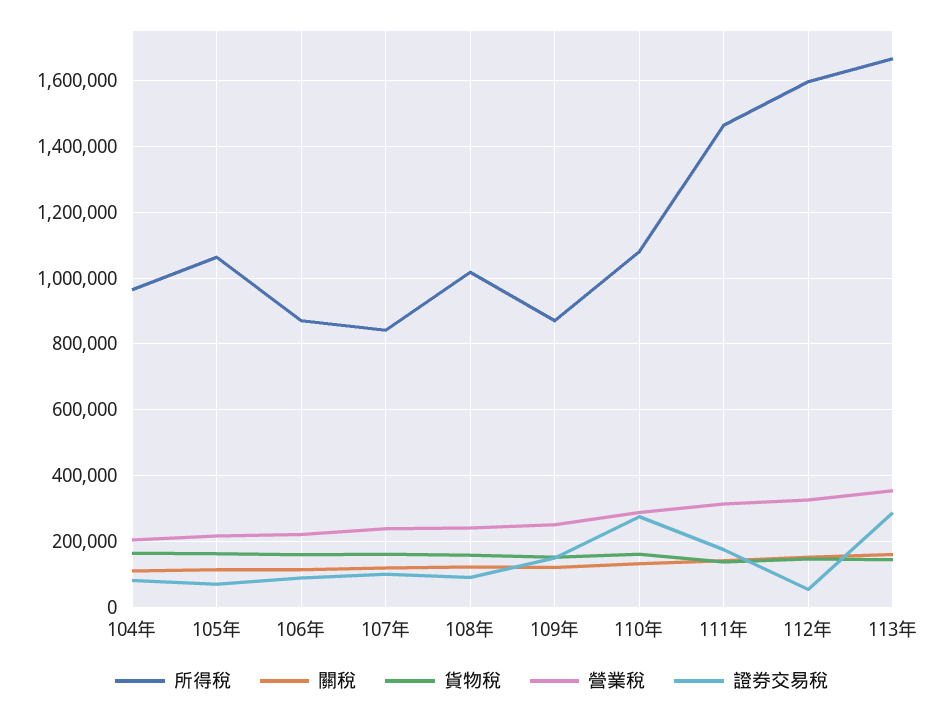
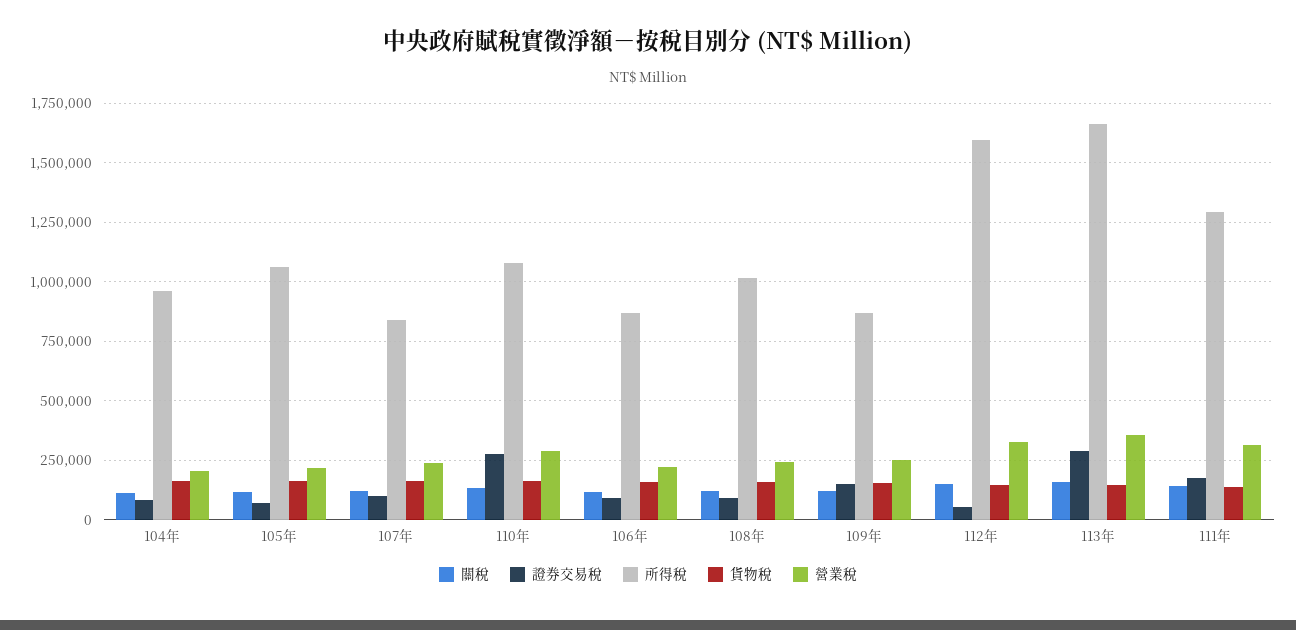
所得稅, 111年: 1460000 -> 1300000

